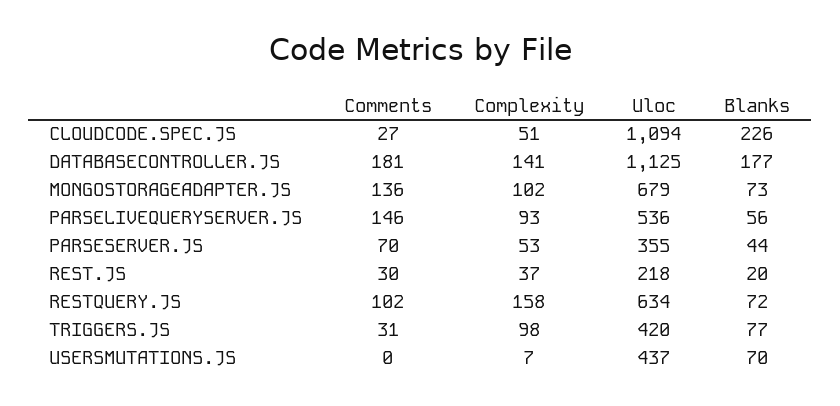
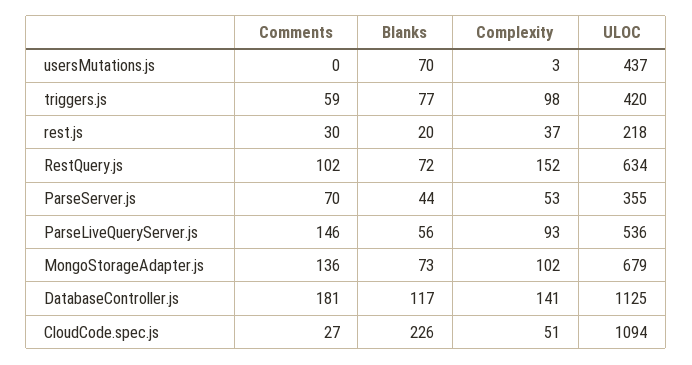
Blanks, DATABASECONTROLLER.JS: 177 -> 117
Complexity, RESTQUERY.JS: 158 -> 152
Comments, TRIGGERS.JS: 31 -> 59
Complexity, USERSMUTATIONS.JS: 7 -> 3

